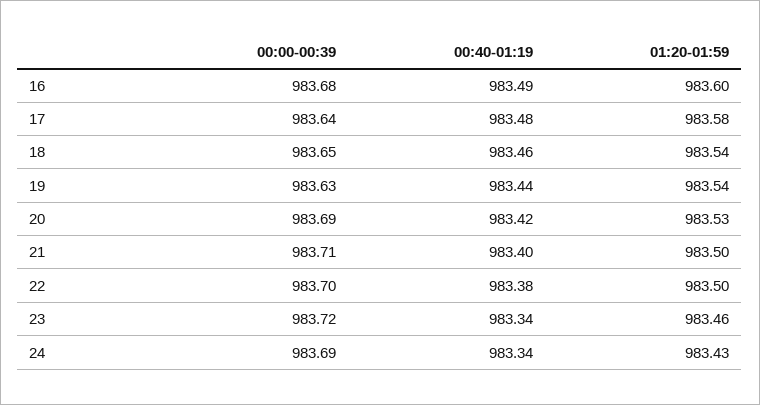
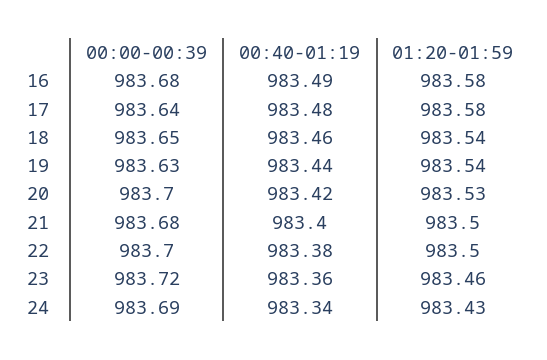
01:20-01:59, 16: 983.6 -> 983.58
00:00-00:39, 20: 983.69 -> 983.7
00:00-00:39, 21: 983.71 -> 983.68
00:40-01:19, 23: 983.34 -> 983.36

